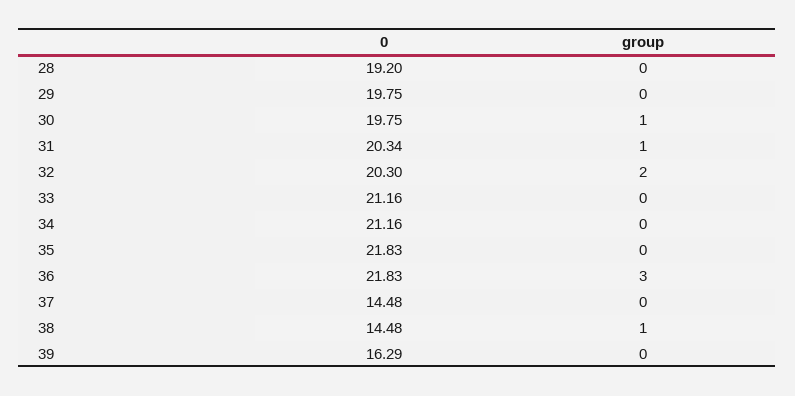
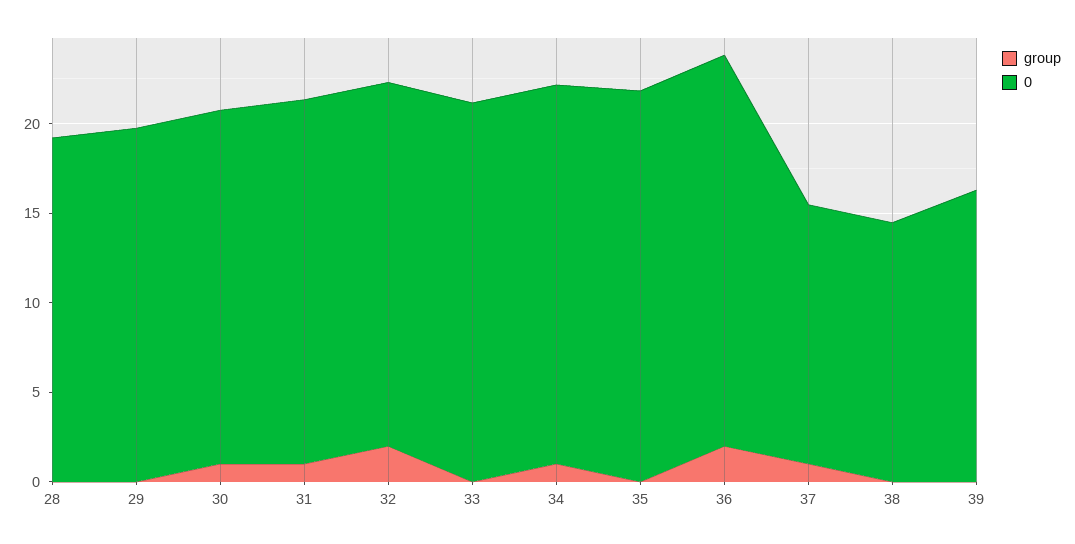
group, 34: 0 -> 1
group, 36: 3 -> 2
group, 37: 0 -> 1
group, 38: 1 -> 0

